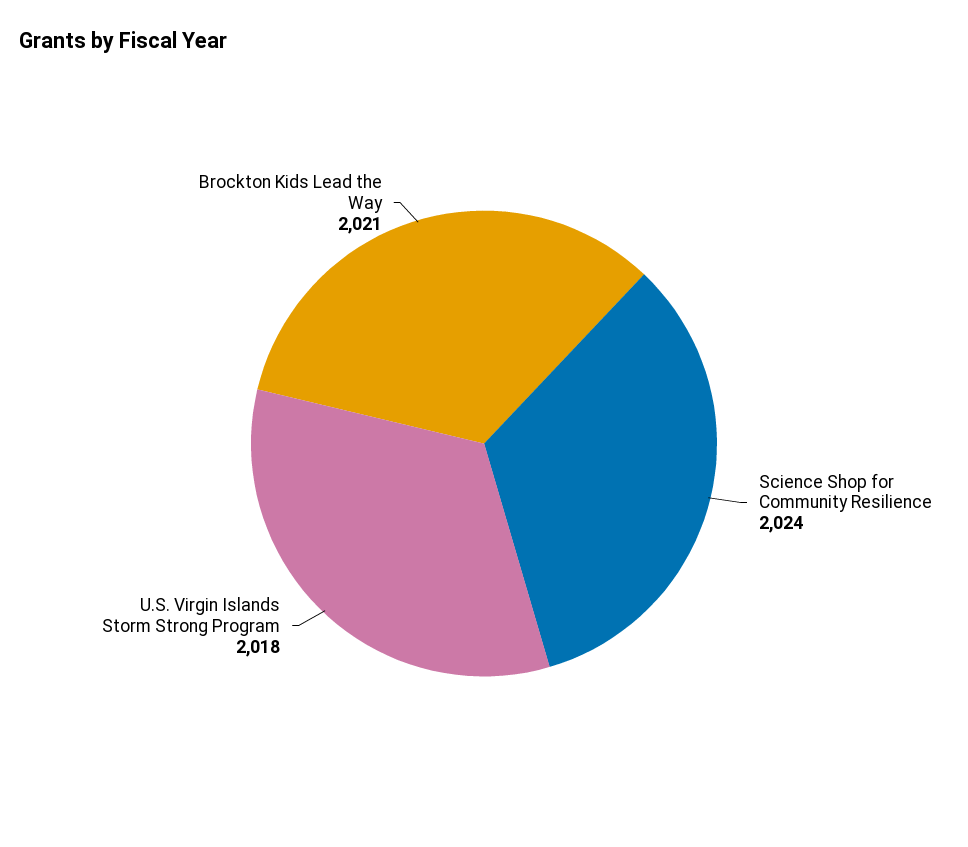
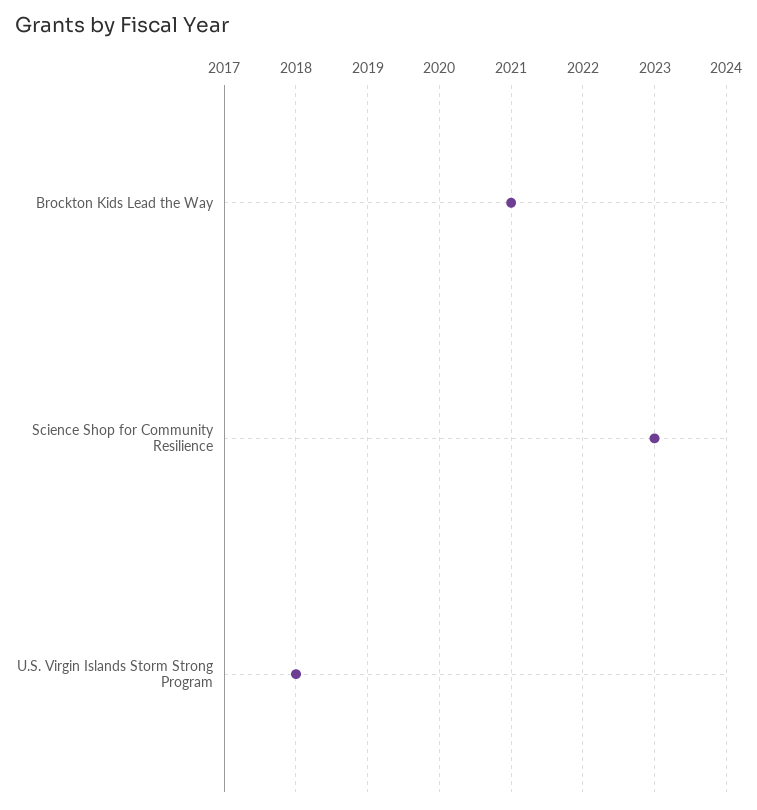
Science Shop for Community Resilience: 2024 -> 2023

